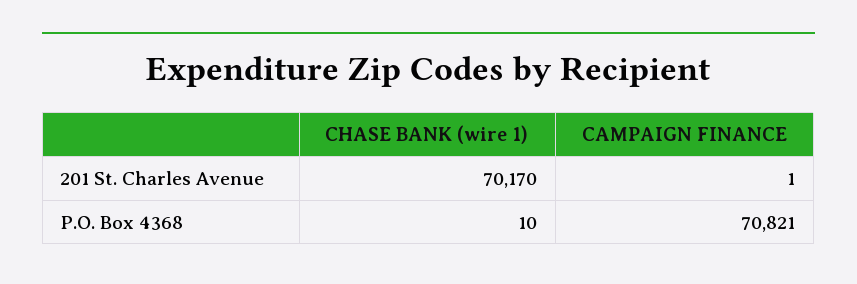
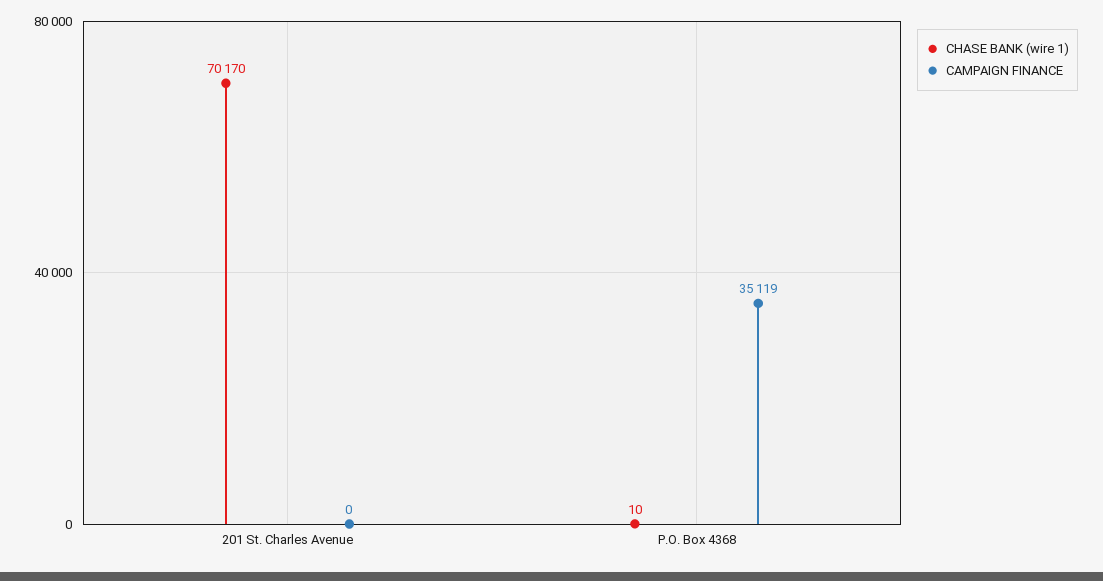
CAMPAIGN FINANCE, 201 St. Charles Avenue: 1 -> 0
CAMPAIGN FINANCE, P.O. Box 4368: 70821 -> 35119

